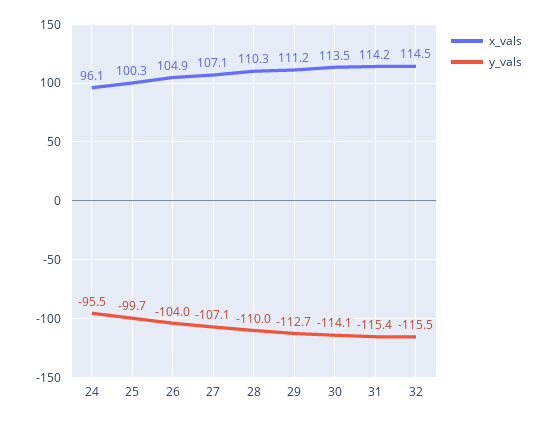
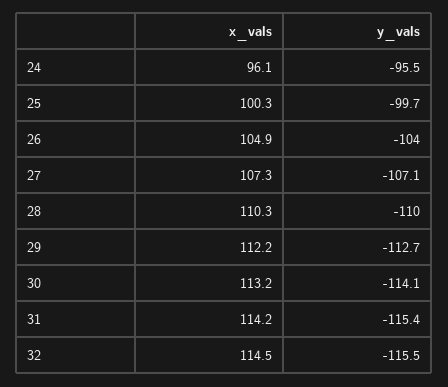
x_vals, 27: 107.1 -> 107.3
x_vals, 29: 111.2 -> 112.2
x_vals, 30: 113.5 -> 113.2

